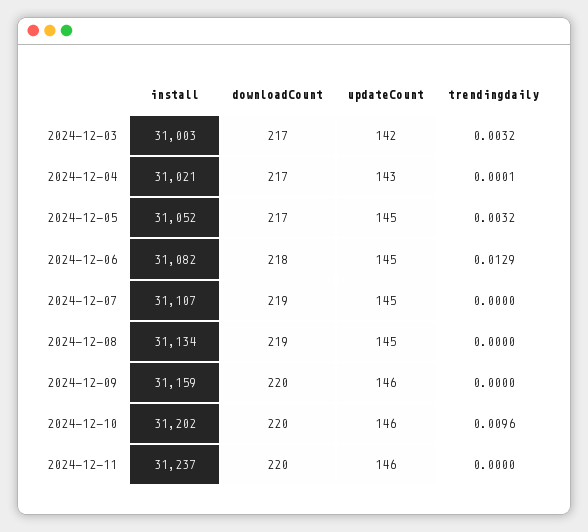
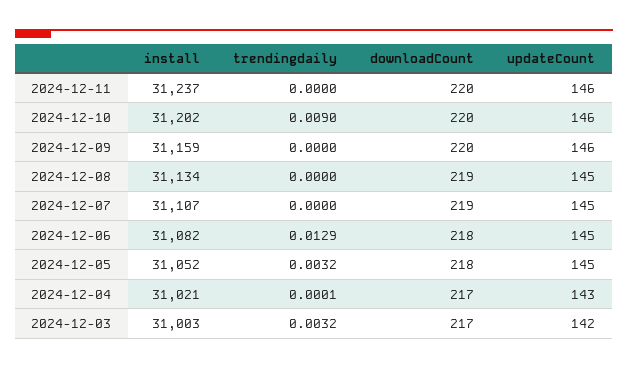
downloadCount, 2024-12-05: 217 -> 218
trendingdaily, 2024-12-10: 0.0096 -> 0.009

